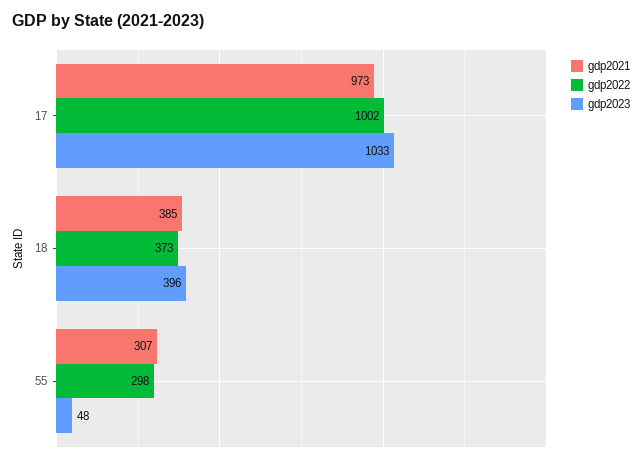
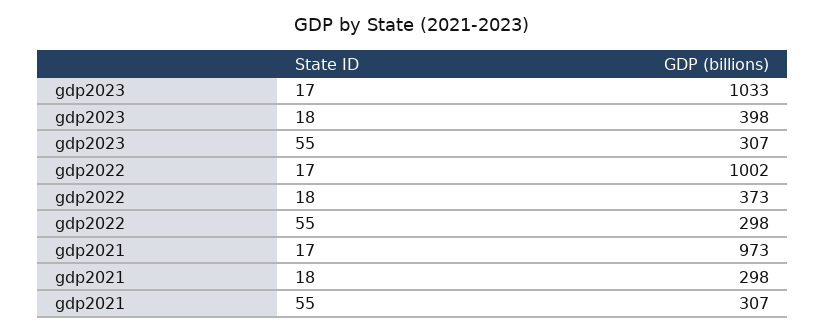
gdp2021, 18: 385 -> 298
gdp2023, 18: 396 -> 398
gdp2023, 55: 48 -> 307

